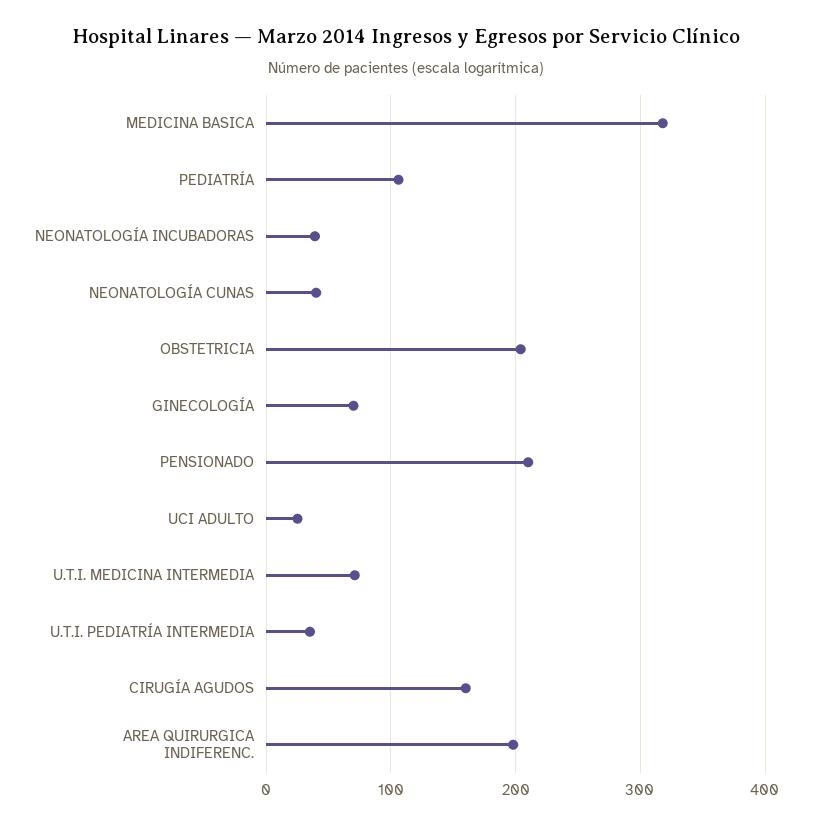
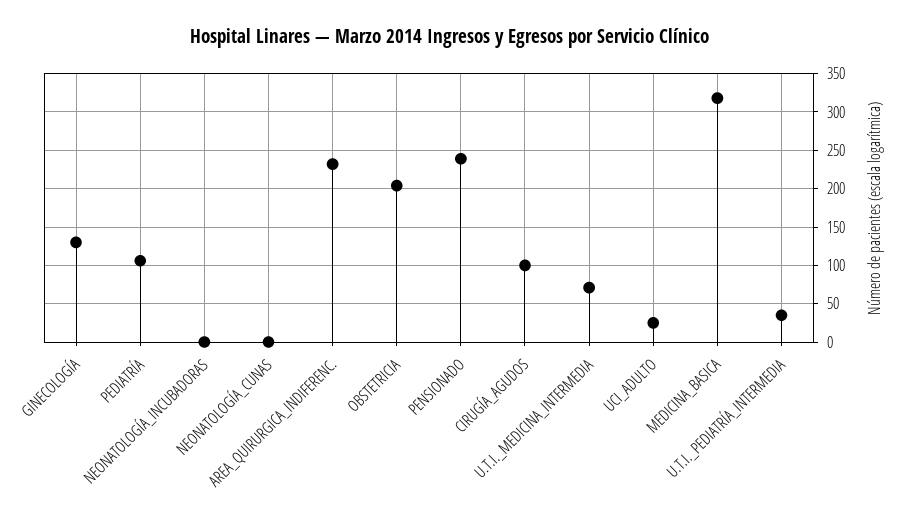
NEONATOLOGÍA INCUBADORAS: 40 -> 0
NEONATOLOGÍA CUNAS: 40 -> 0
GINECOLOGÍA: 70 -> 130
PENSIONADO: 210 -> 240
CIRUGÍA AGUDOS: 160 -> 100
AREA QUIRURGICA INDIFERENC.: 200 -> 230

